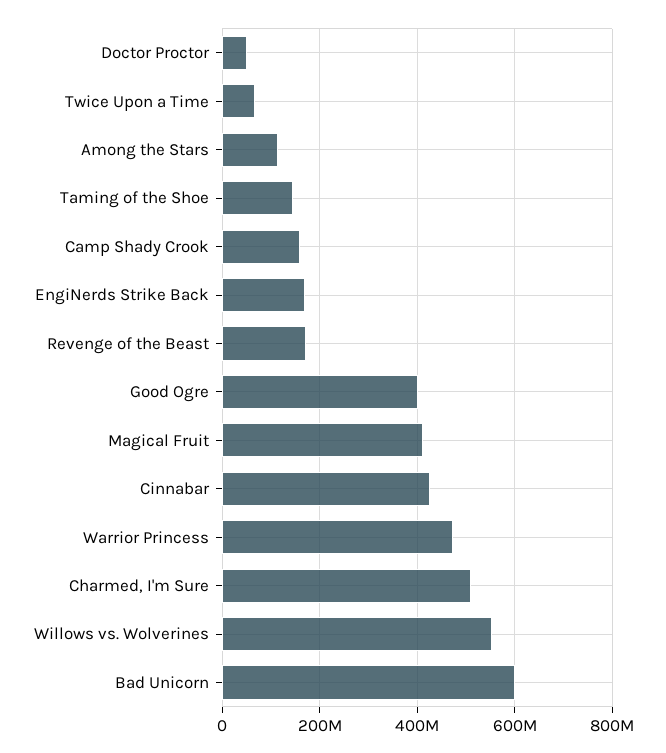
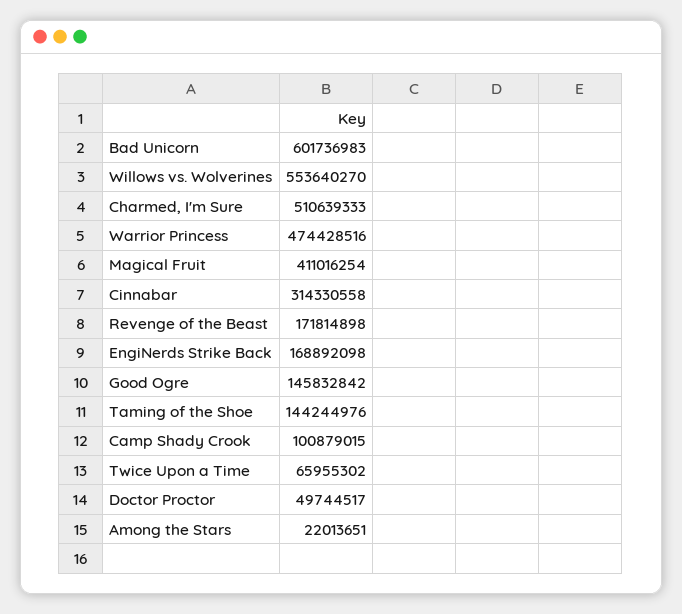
Among the Stars: 120000000 -> 22013651
Camp Shady Crook: 160000000 -> 100879015
Good Ogre: 400000000 -> 145832842
Cinnabar: 420000000 -> 314330558

